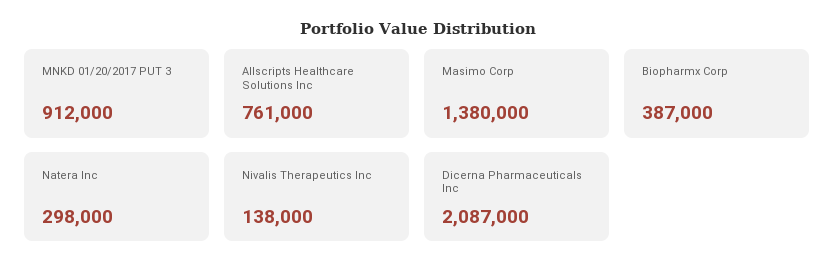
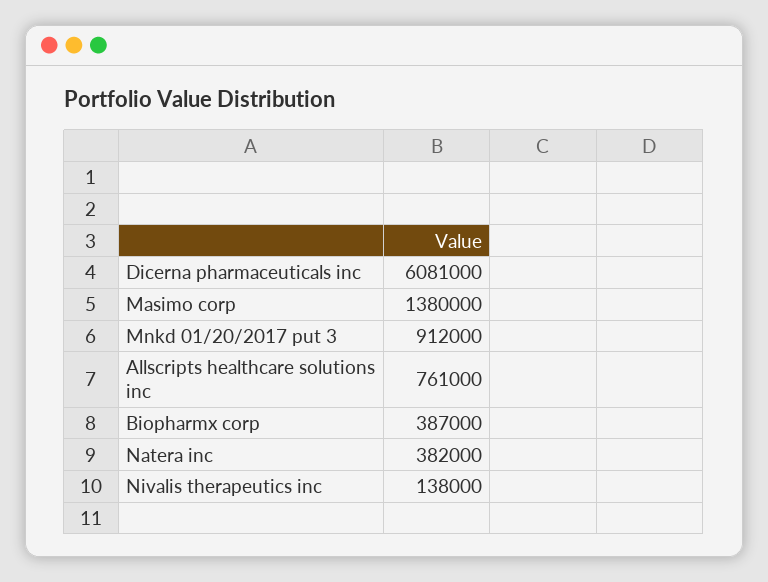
Natera Inc: 298000 -> 382000
Dicerna Pharmaceuticals Inc: 2087000 -> 6081000

